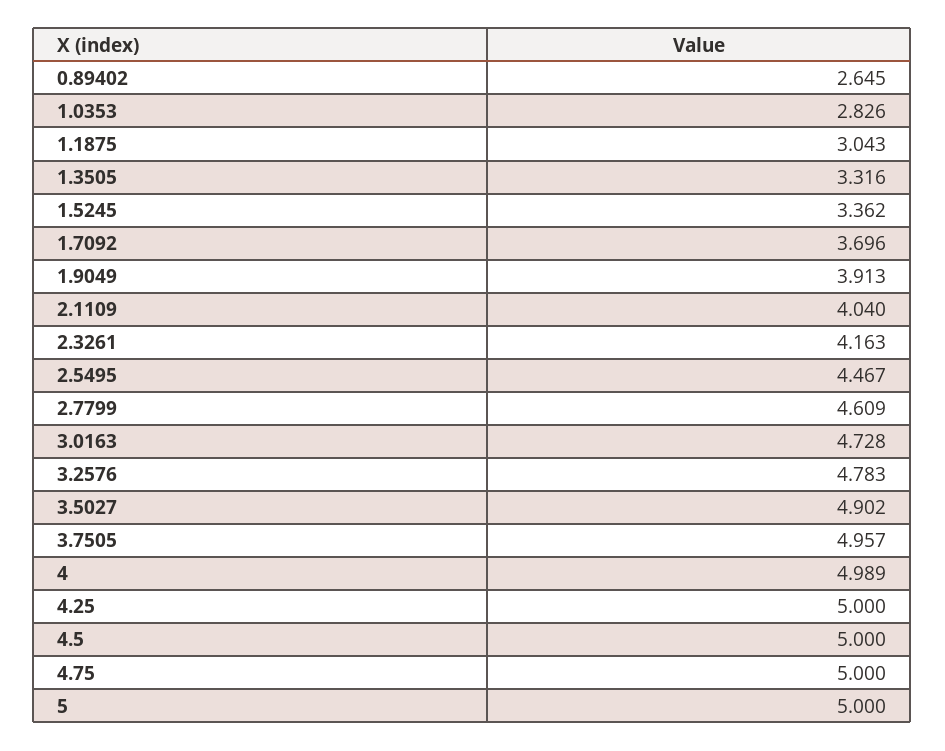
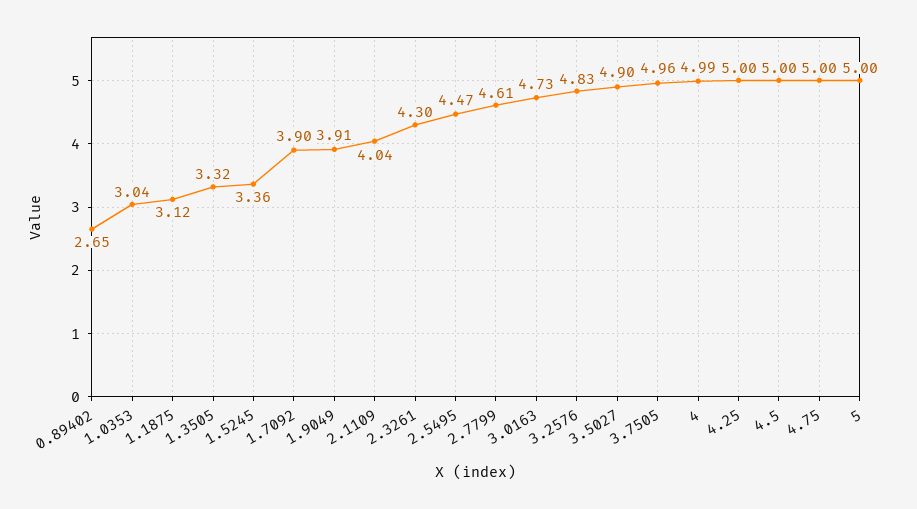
1.0353: 2.826 -> 3.04
1.1875: 3.043 -> 3.12
1.7092: 3.696 -> 3.9
2.3261: 4.163 -> 4.3
3.2576: 4.783 -> 4.83

